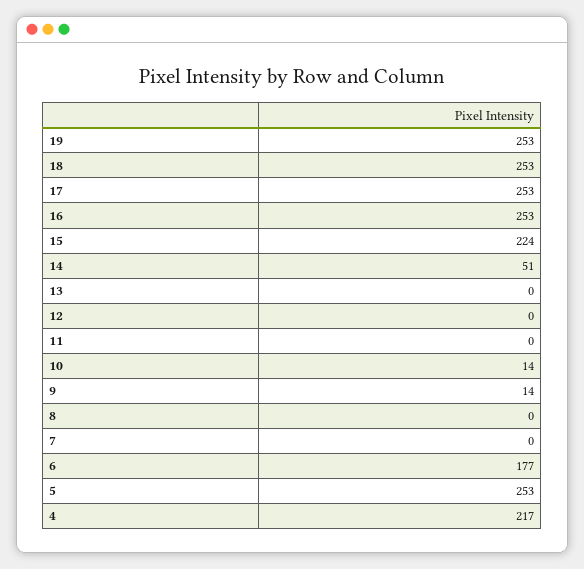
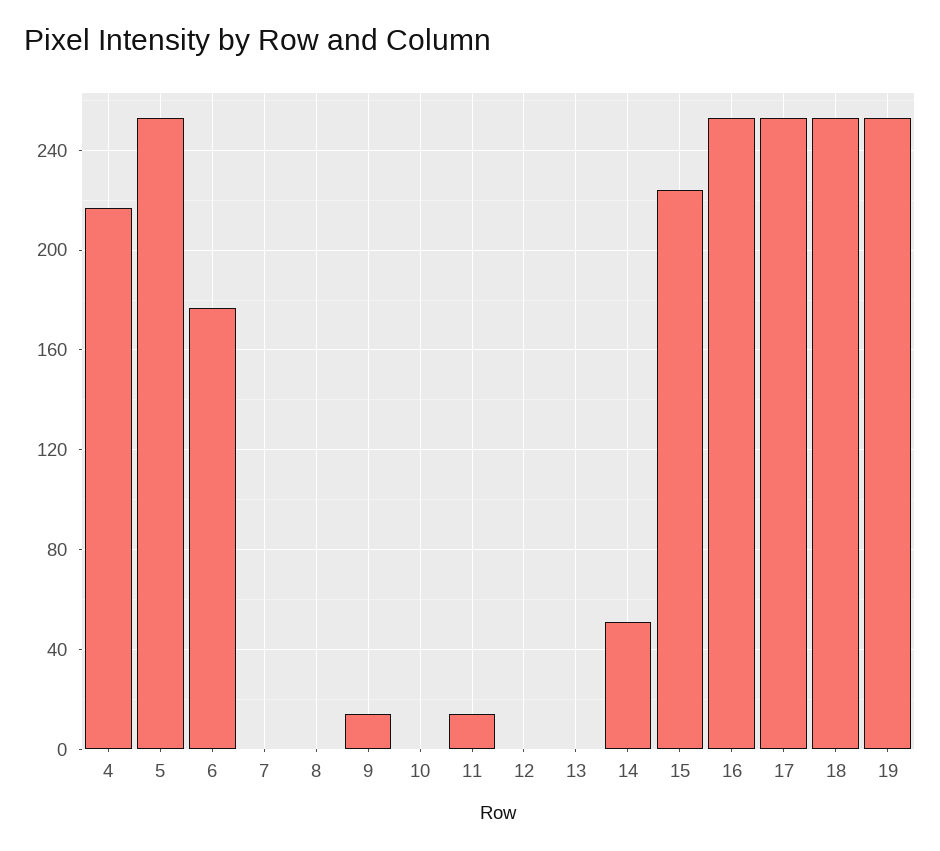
11: 0 -> 15
10: 14 -> 0

